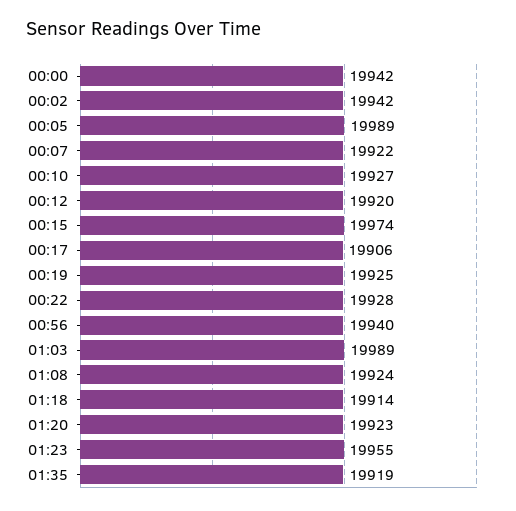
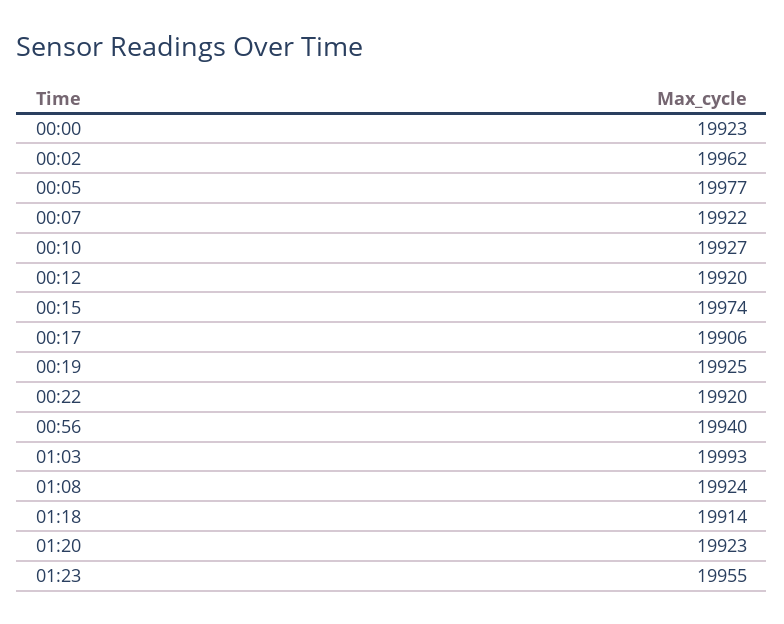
00:00: 19942 -> 19923
00:02: 19942 -> 19962
00:05: 19989 -> 19977
00:22: 19928 -> 19920
01:03: 19989 -> 19993
01:35: 19919 -> none

